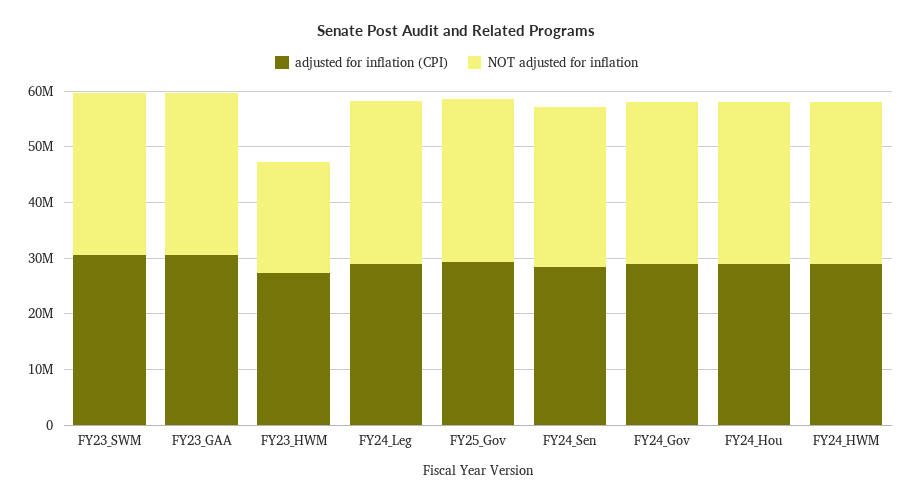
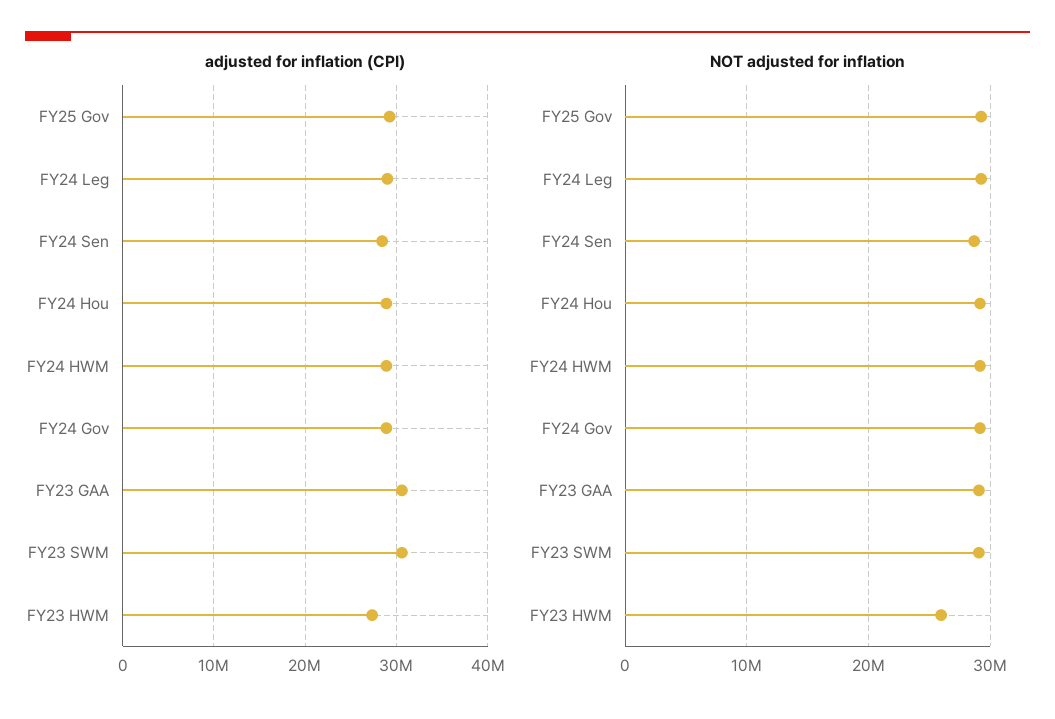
NOT adjusted for inflation, FY23_HWM: 20000000 -> 26000000

